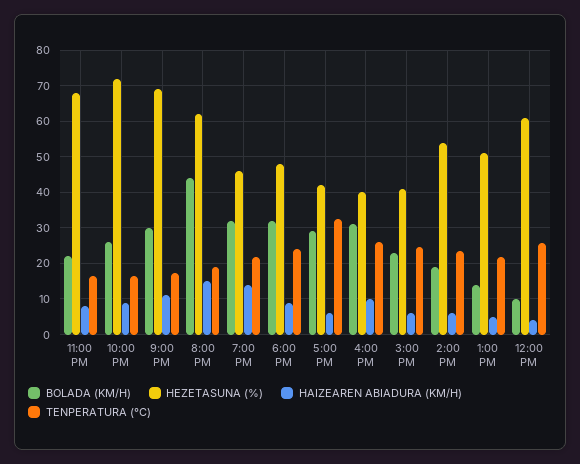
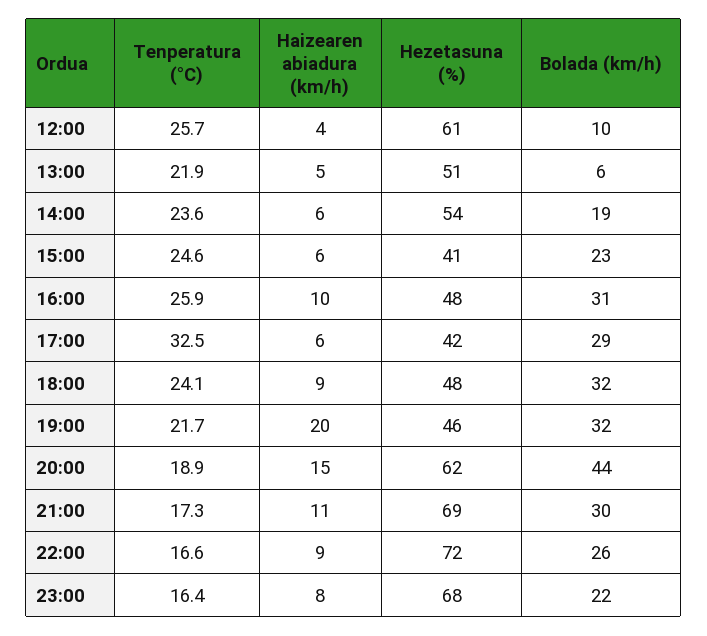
HAIZEAREN ABIADURA (KM/H), 7:00 PM: 14 -> 20
HEZETASUNA (%), 4:00 PM: 40 -> 48
BOLADA (KM/H), 1:00 PM: 14 -> 6

